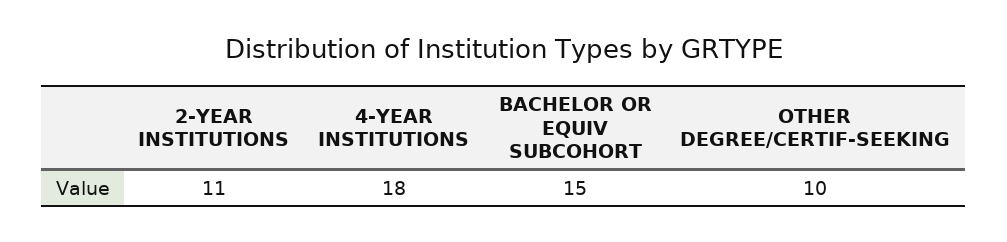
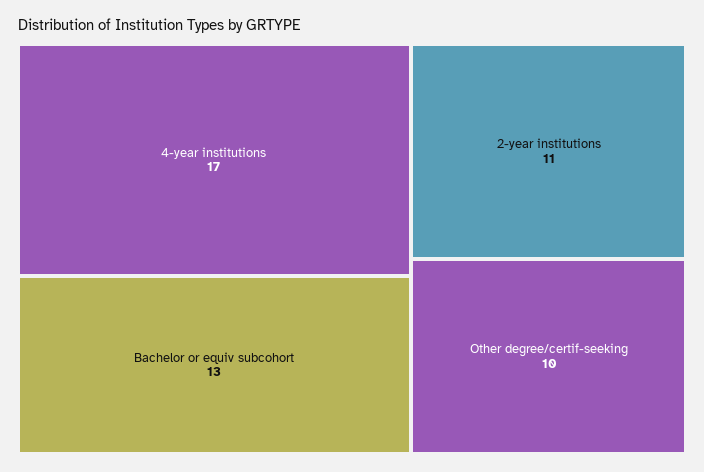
4-YEAR INSTITUTIONS: 18 -> 17
BACHELOR OR EQUIV SUBCOHORT: 15 -> 13

